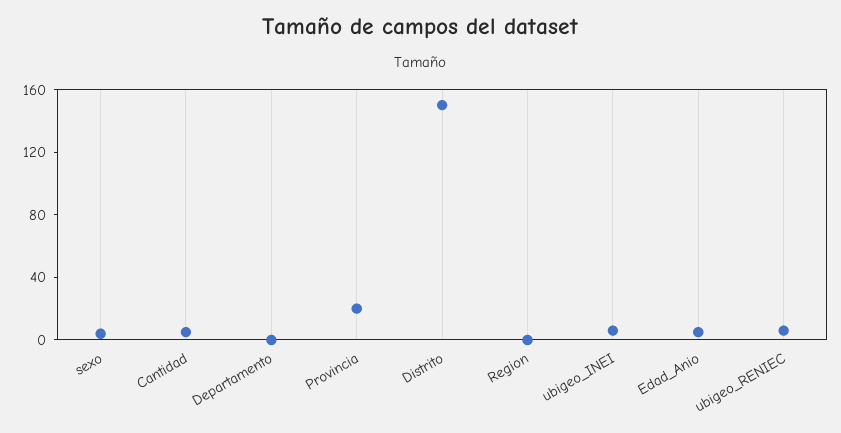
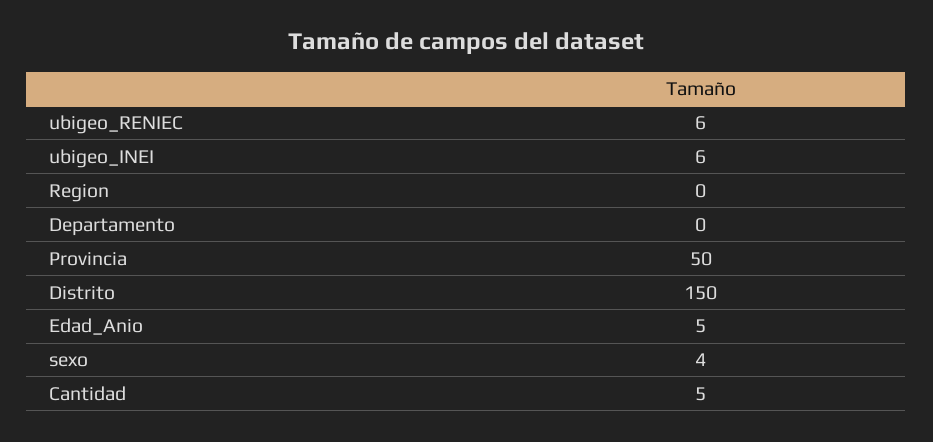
Provincia: 20 -> 50

